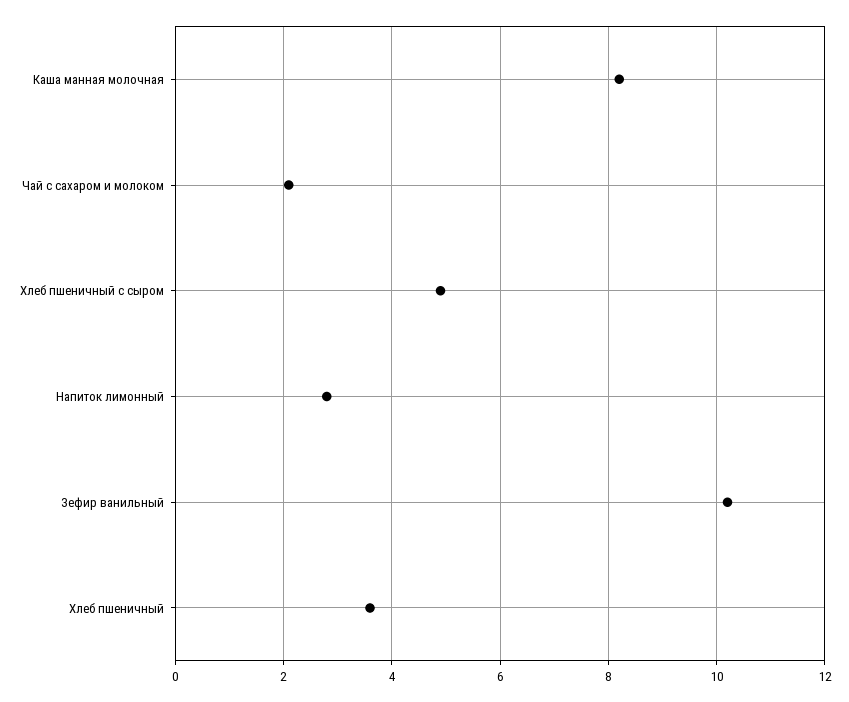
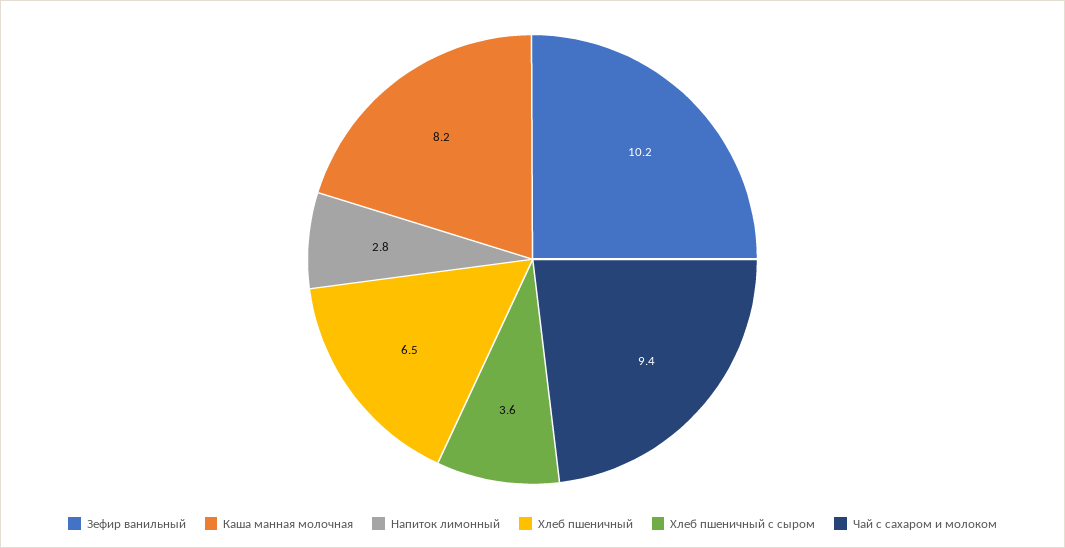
Чай с сахаром и молоком: 2 -> 9.4
Хлеб пшеничный с сыром: 5 -> 3.6
Хлеб пшеничный: 3.5 -> 6.5

